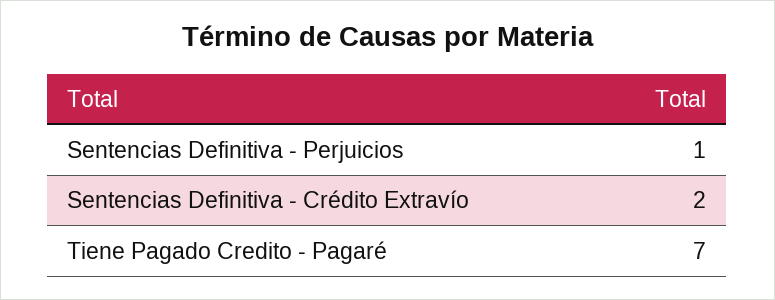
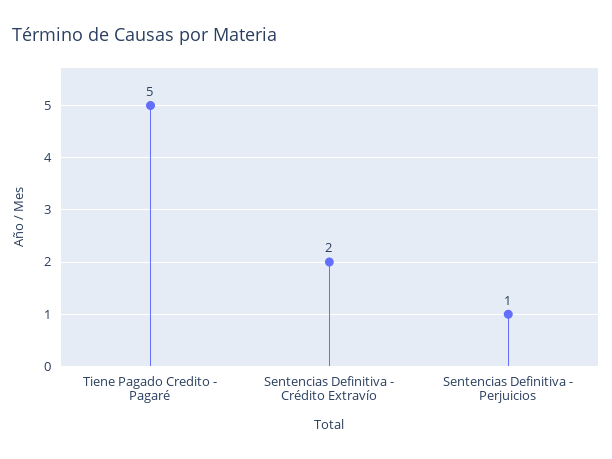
Tiene Pagado Credito - Pagaré: 7 -> 5

